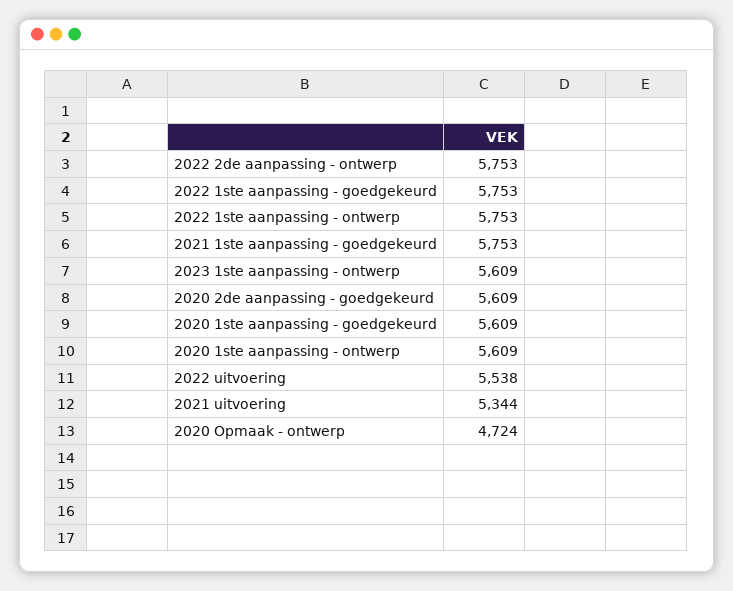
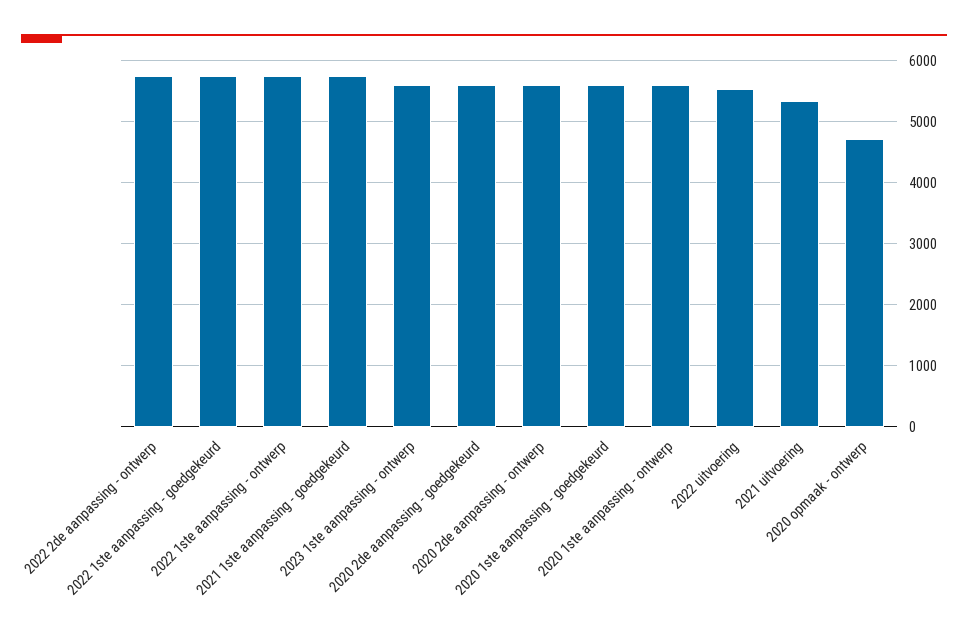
2020 2de aanpassing - ontwerp: none -> 5600

